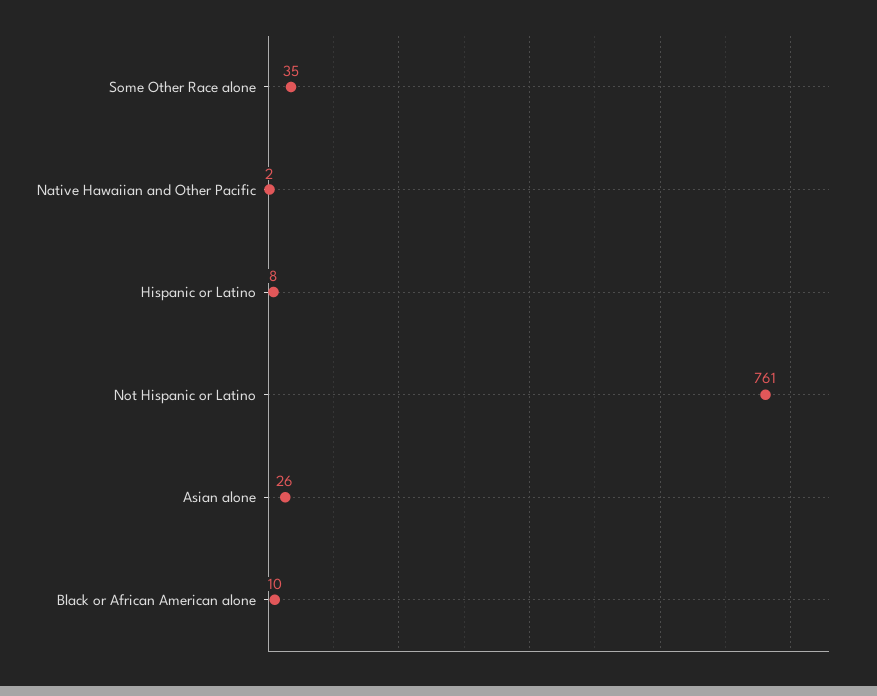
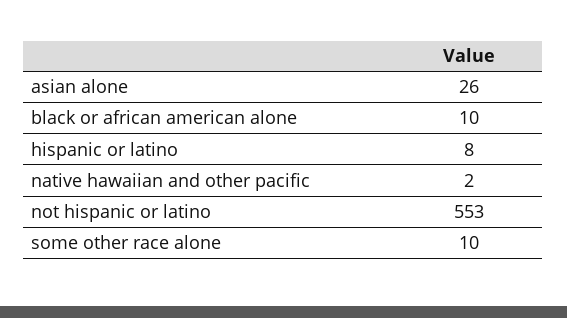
Some Other Race alone: 35 -> 10
Not Hispanic or Latino: 761 -> 553

